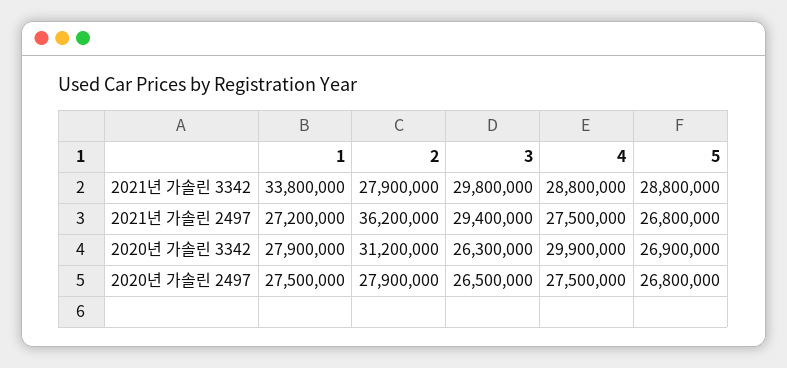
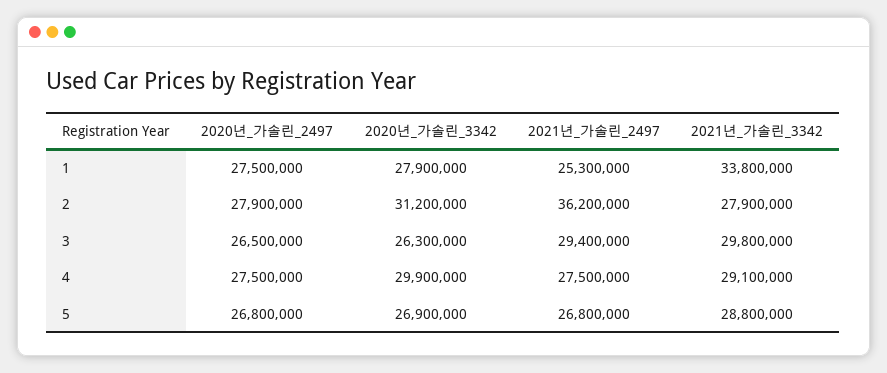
4, 2021년 가솔린 3342: 28800000 -> 29100000
1, 2021년 가솔린 2497: 27200000 -> 25300000

